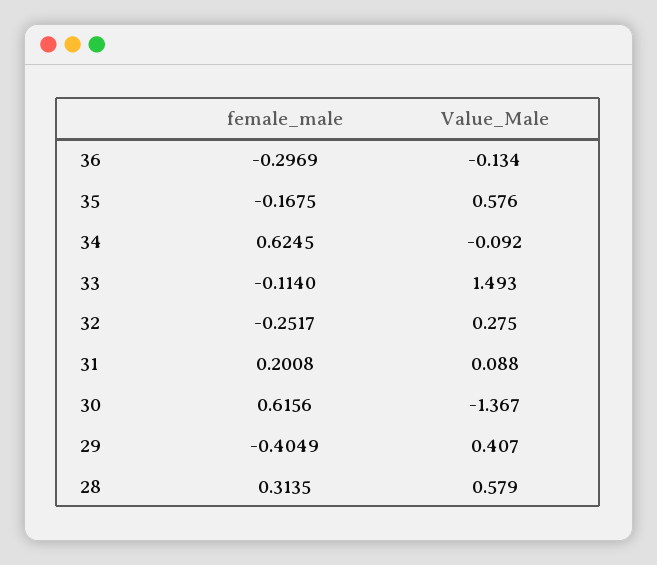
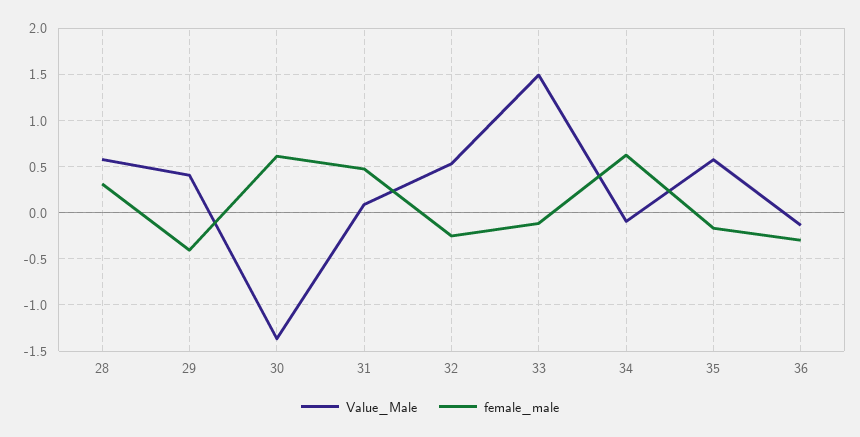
Value_Male, 32: 0.275 -> 0.5
female_male, 31: 0.2008 -> 0.5

